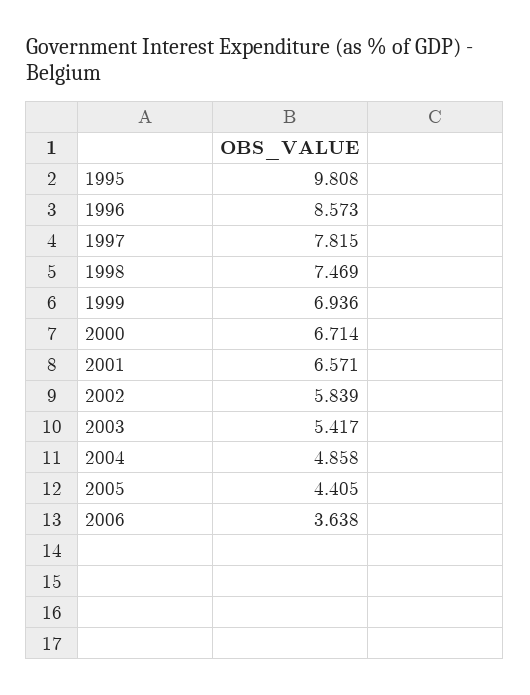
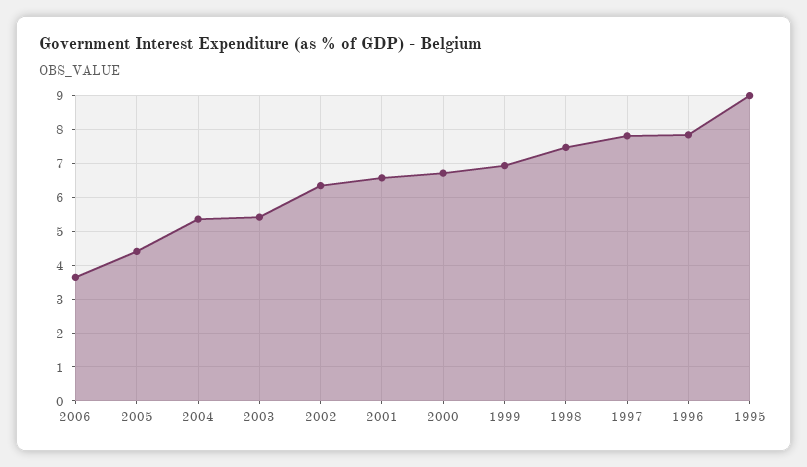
1995: 9.808 -> 9
1996: 8.573 -> 7.8
2002: 5.839 -> 6.4
2004: 4.858 -> 5.4

